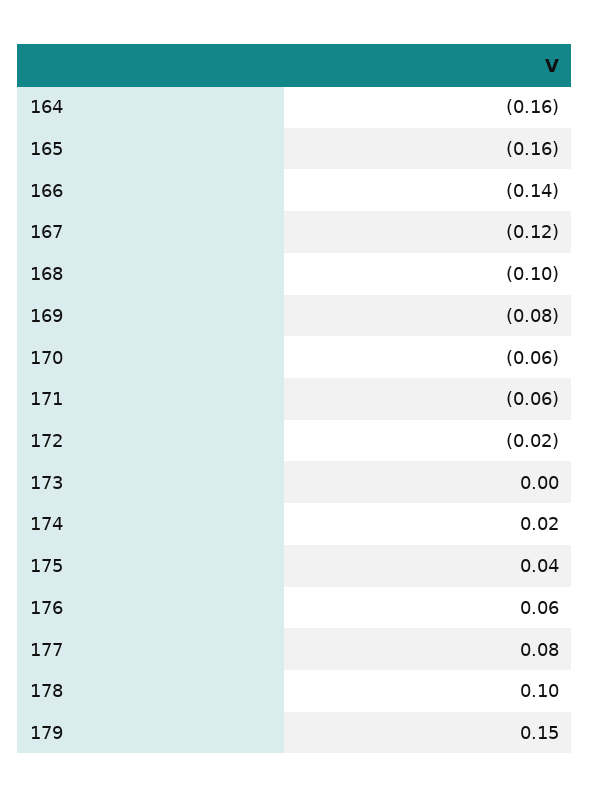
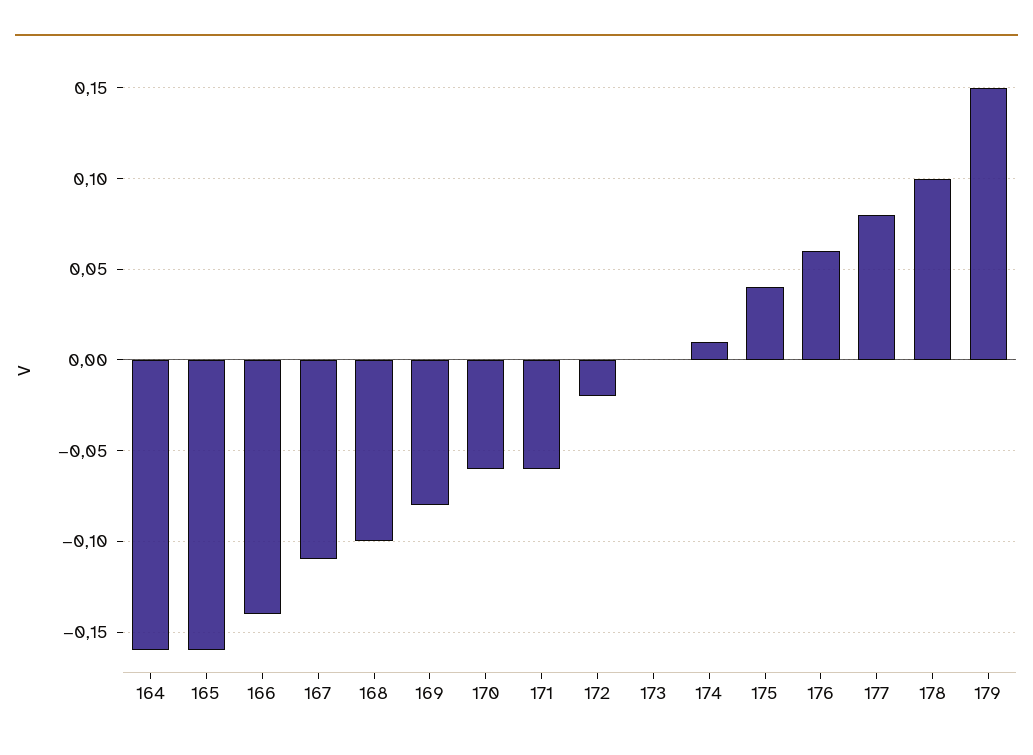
167: -0.12 -> -0.11
174: 0.02 -> 0.01

